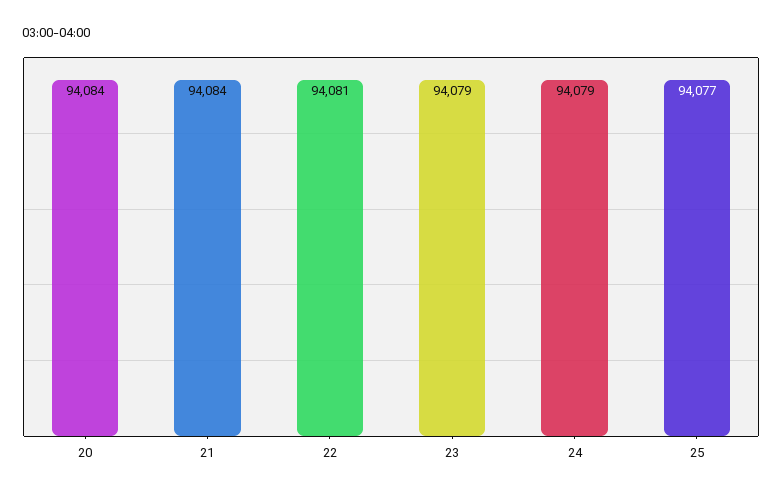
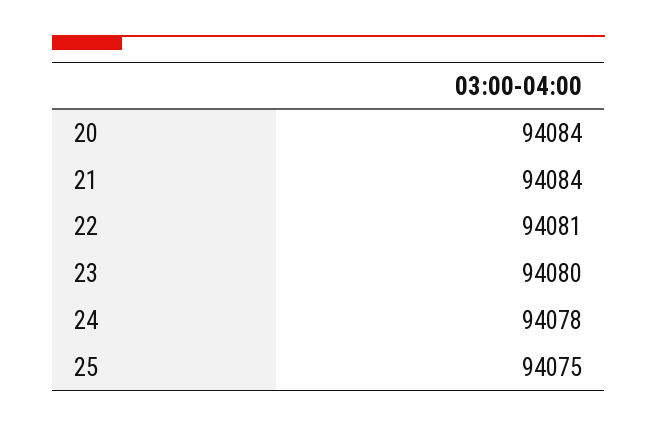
23: 94079 -> 94080
24: 94079 -> 94078
25: 94077 -> 94075

